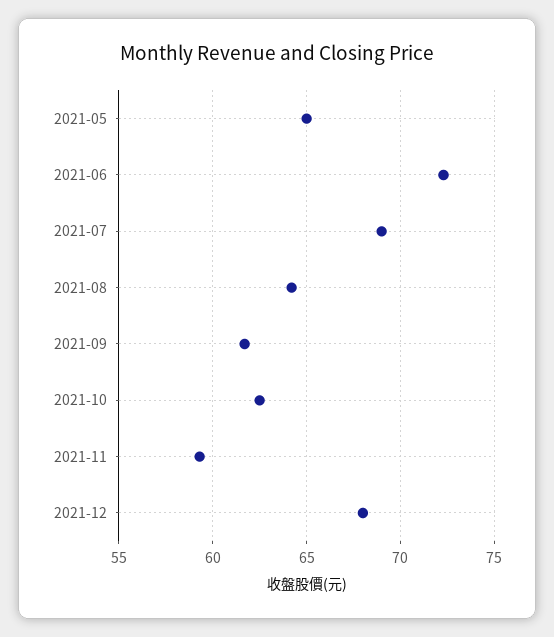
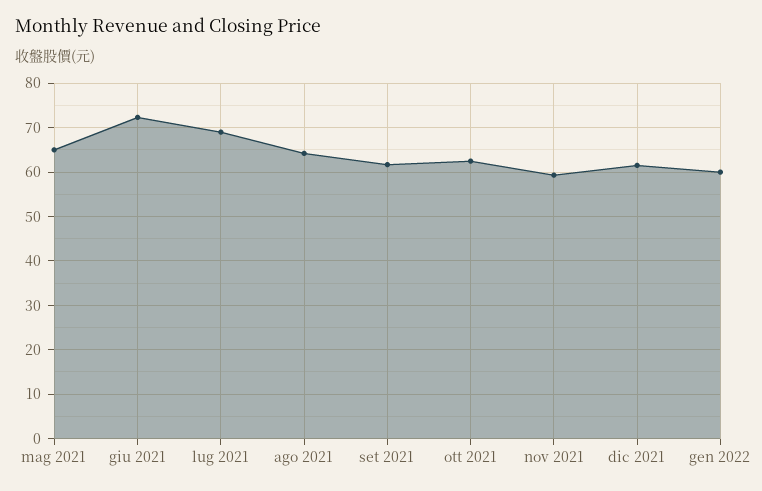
2021-12: 68 -> 62
gen 2022: none -> 60

